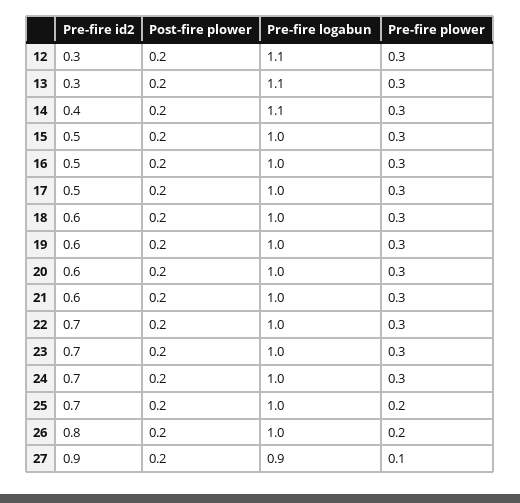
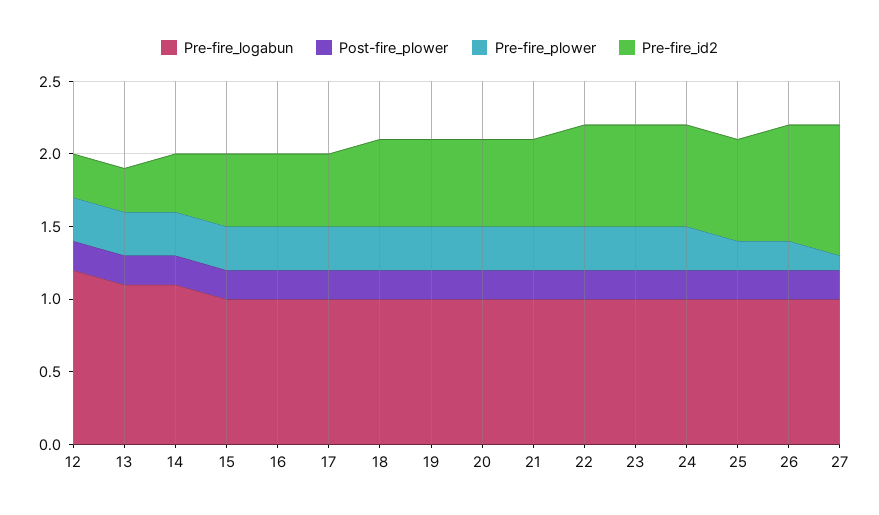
Pre-fire logabun, 12: 1.1 -> 1.2
Pre-fire logabun, 27: 0.9 -> 1

